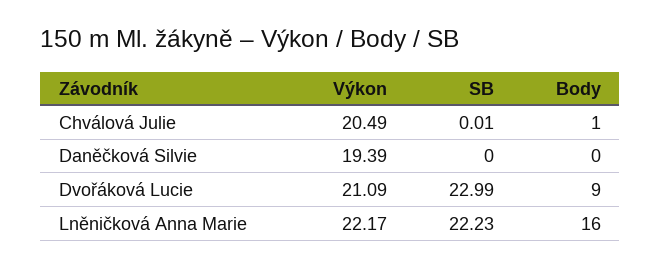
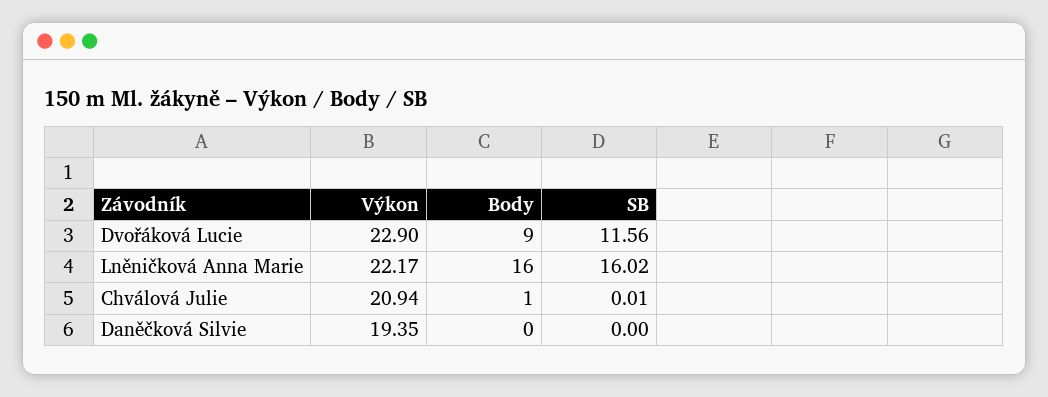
Výkon, Chválová Julie: 20.49 -> 20.94
Výkon, Daněčková Silvie: 19.39 -> 19.35
Výkon, Dvořáková Lucie: 21.09 -> 22.9
SB, Dvořáková Lucie: 22.99 -> 11.56
SB, Lněničková Anna Marie: 22.23 -> 16.02

